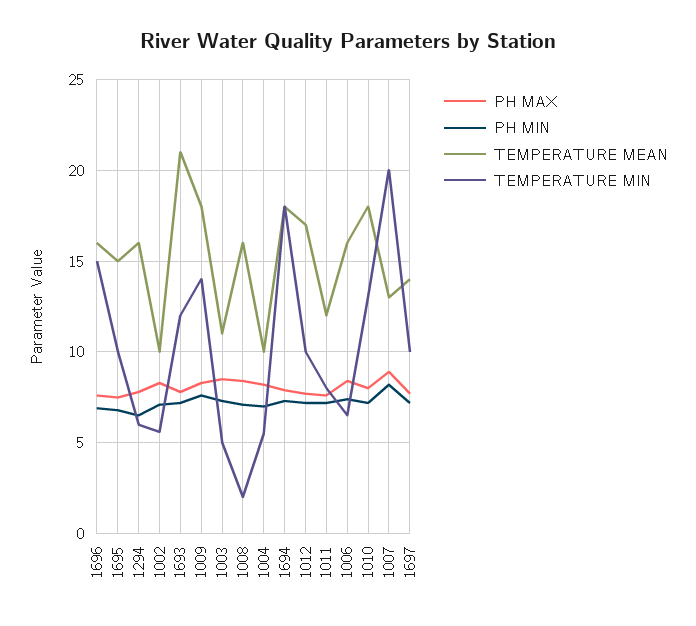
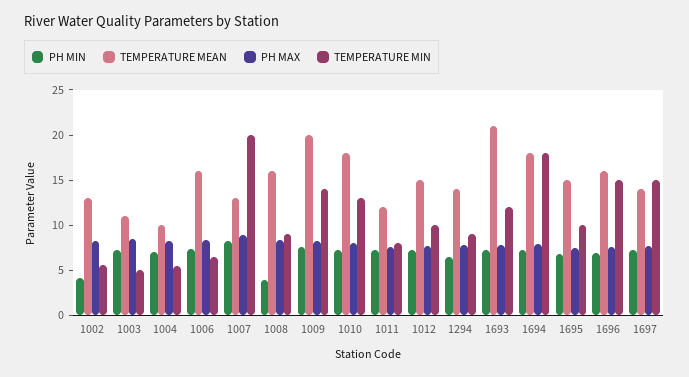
TEMPERATURE MEAN, 1294: 16 -> 14
TEMPERATURE MIN, 1294: 6 -> 9
PH MIN, 1002: 7 -> 4
TEMPERATURE MEAN, 1002: 10 -> 13
TEMPERATURE MEAN, 1009: 18 -> 20
PH MIN, 1008: 7 -> 4
TEMPERATURE MIN, 1008: 2 -> 9
TEMPERATURE MEAN, 1012: 17 -> 15
TEMPERATURE MIN, 1697: 10 -> 15

